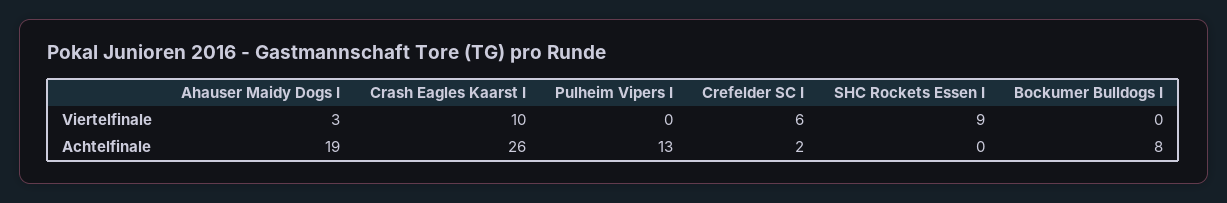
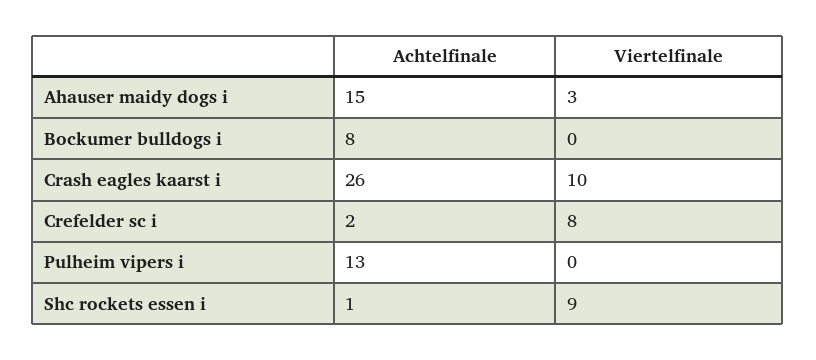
Crefelder SC I, Viertelfinale: 6 -> 8
Ahauser Maidy Dogs I, Achtelfinale: 19 -> 15
SHC Rockets Essen I, Achtelfinale: 0 -> 1

